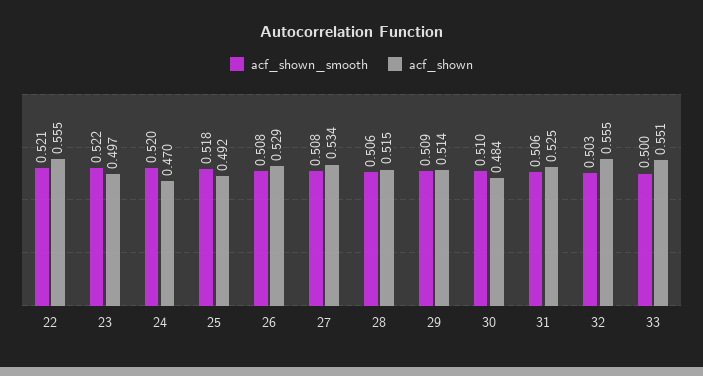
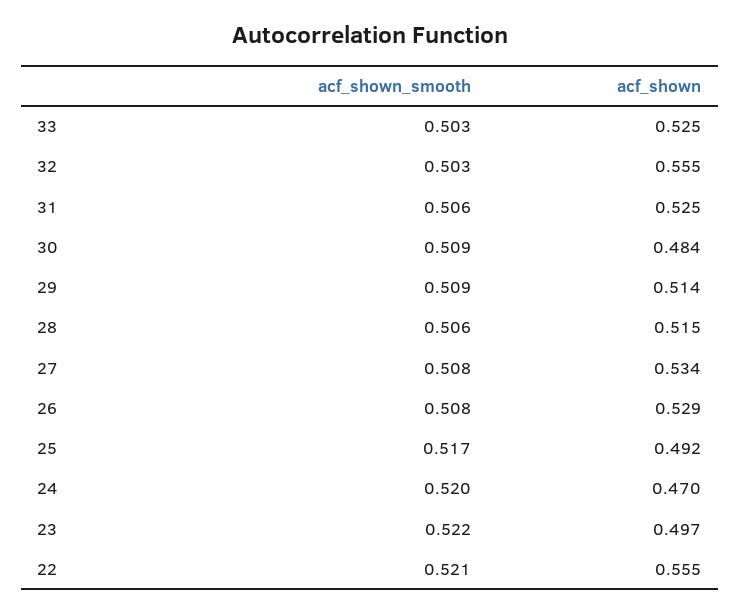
acf_shown_smooth, 25: 0.518 -> 0.517
acf_shown_smooth, 30: 0.51 -> 0.509
acf_shown_smooth, 33: 0.5 -> 0.503
acf_shown, 33: 0.551 -> 0.525

